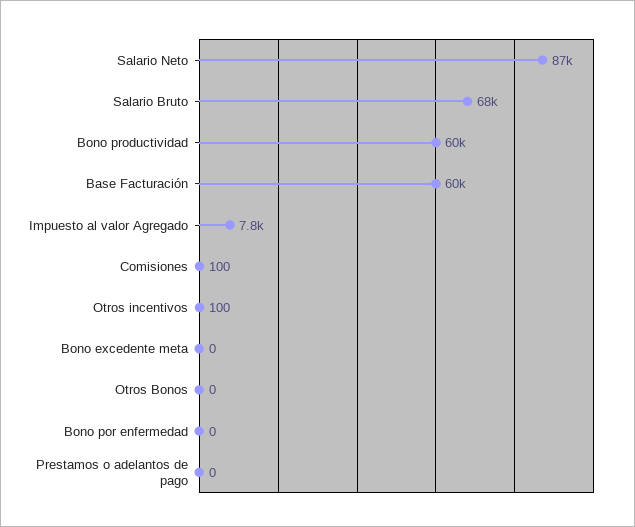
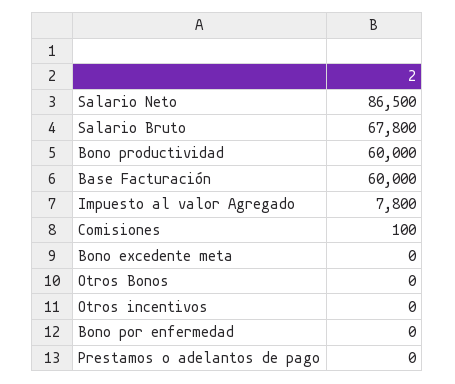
Otros incentivos: 100 -> 0

